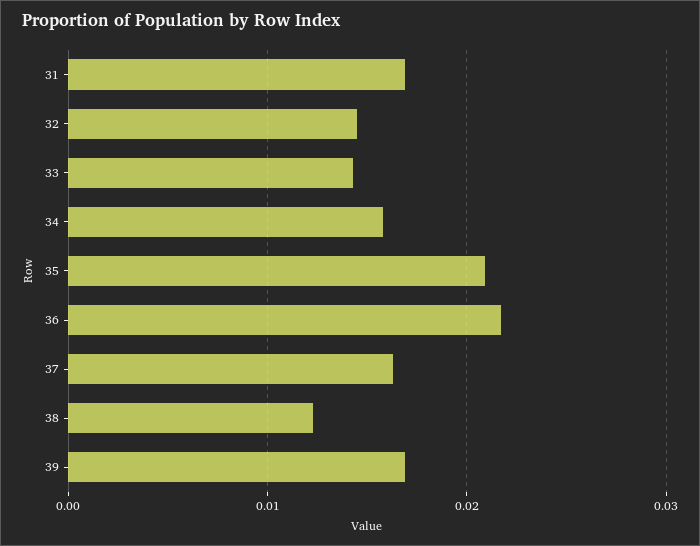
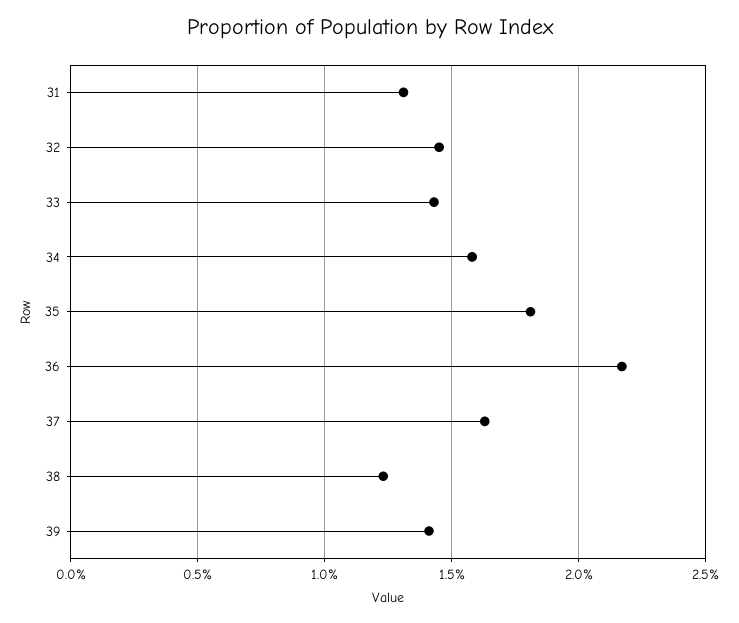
31: 0.017 -> 0.013
35: 0.021 -> 0.018
39: 0.017 -> 0.014

